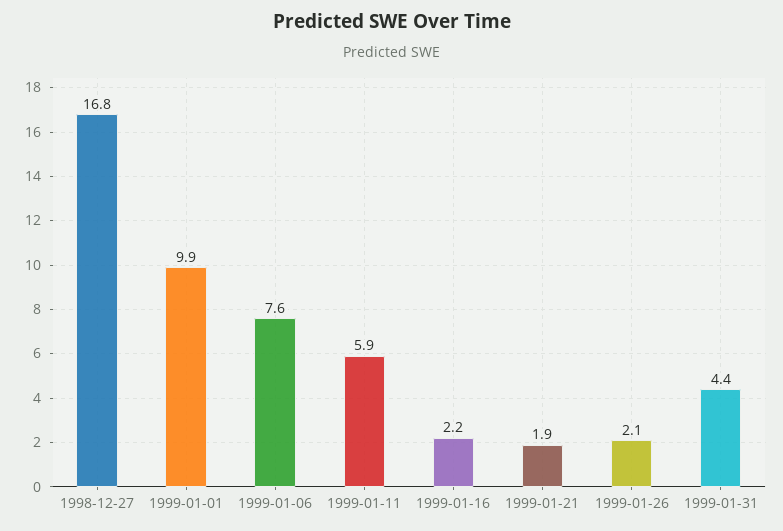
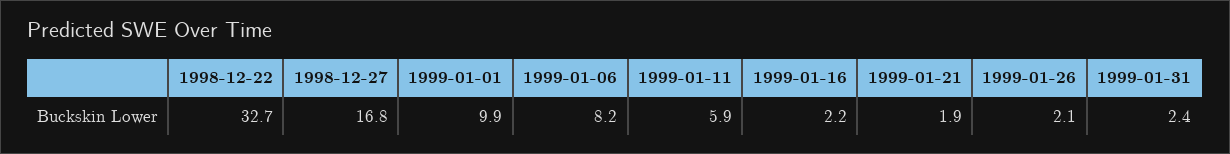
1999-01-06: 7.6 -> 8.2
1999-01-31: 4.4 -> 2.4
1998-12-22: none -> 32.7

